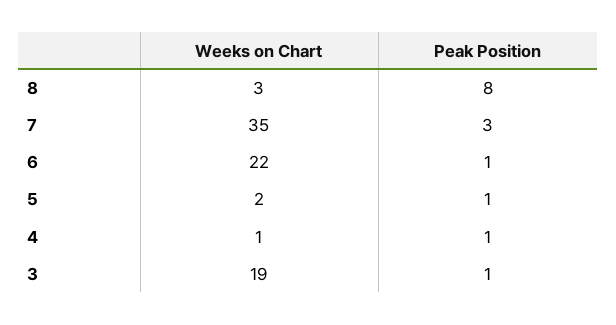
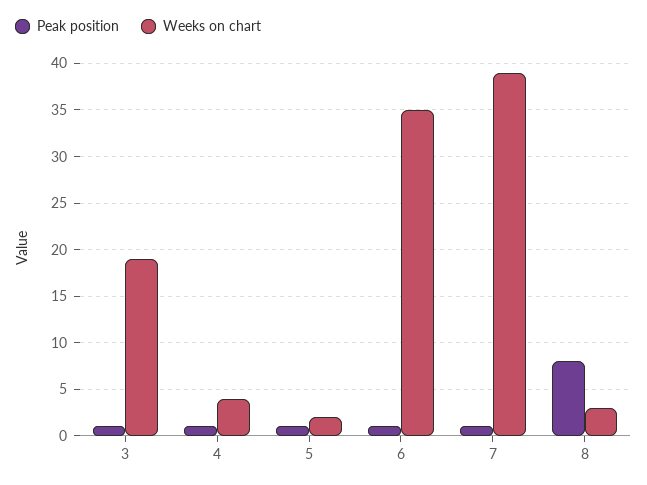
Weeks on Chart, 7: 35 -> 39
Peak Position, 7: 3 -> 1
Weeks on Chart, 6: 22 -> 35
Weeks on Chart, 4: 1 -> 4

